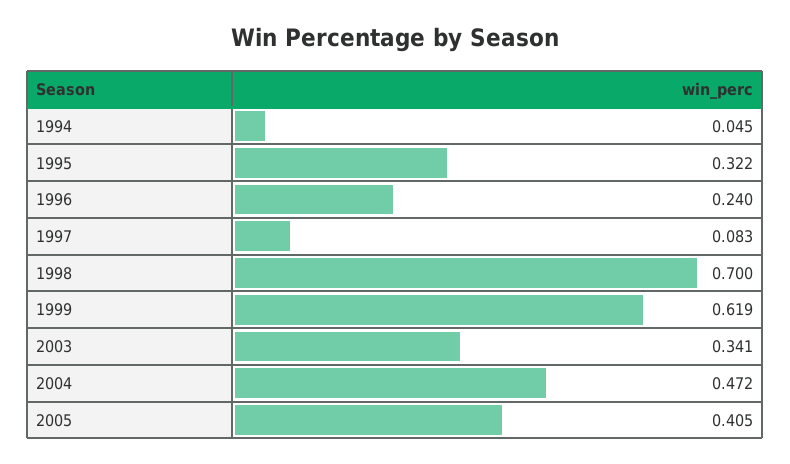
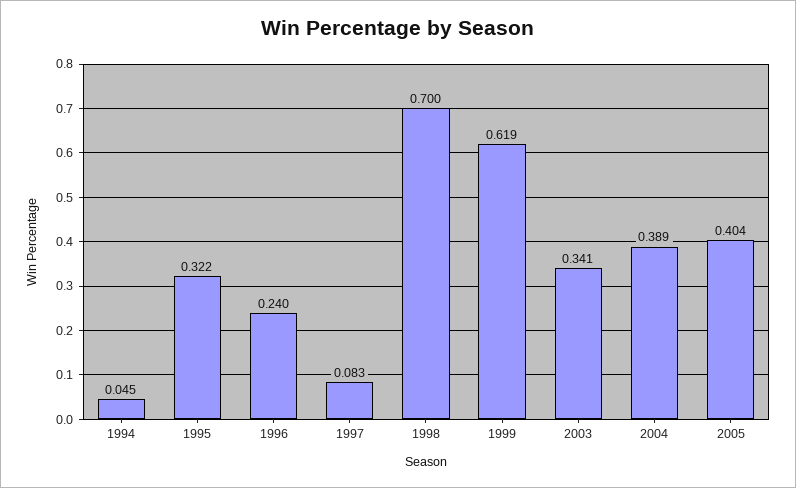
2004: 0.472 -> 0.389
2005: 0.405 -> 0.404

